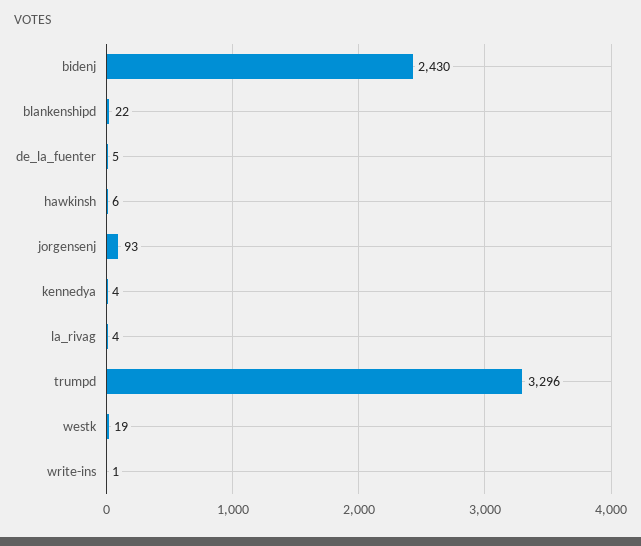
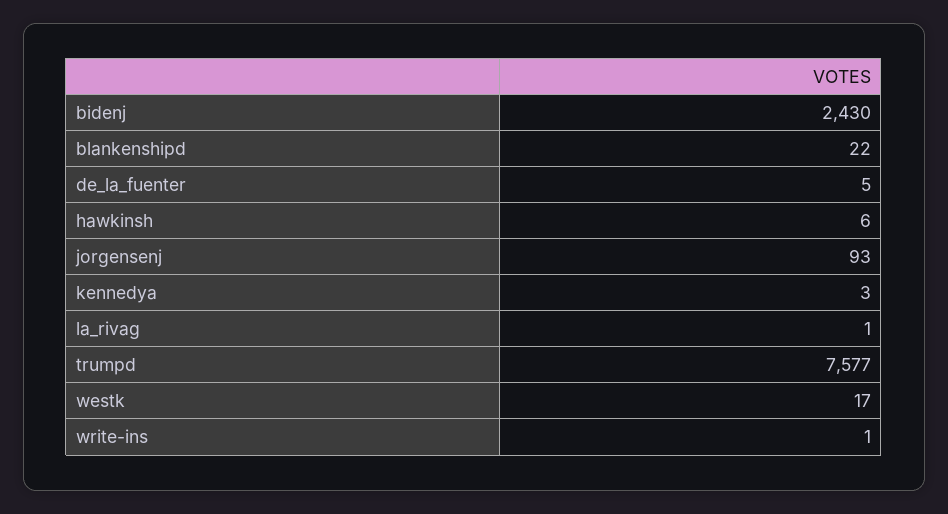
kennedya: 4 -> 3
la_rivag: 4 -> 1
trumpd: 3296 -> 7577
westk: 19 -> 17

